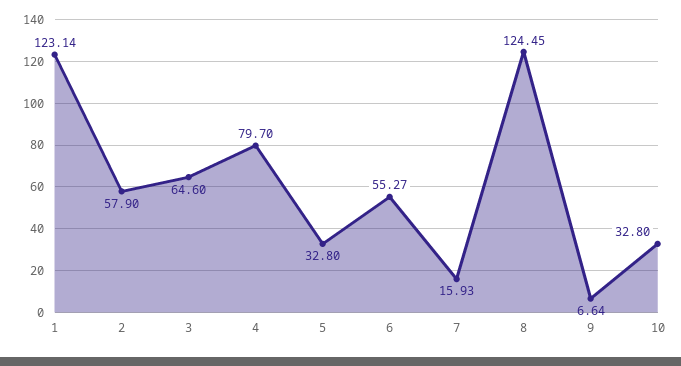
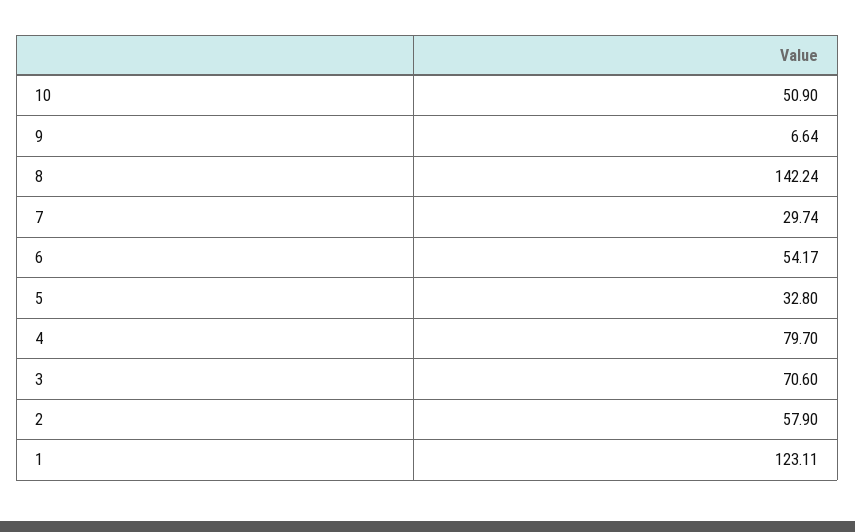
1: 123.14 -> 123.11
3: 64.6 -> 70.6
6: 55.27 -> 54.17
7: 15.93 -> 29.74
8: 124.45 -> 142.24
10: 32.8 -> 50.9

